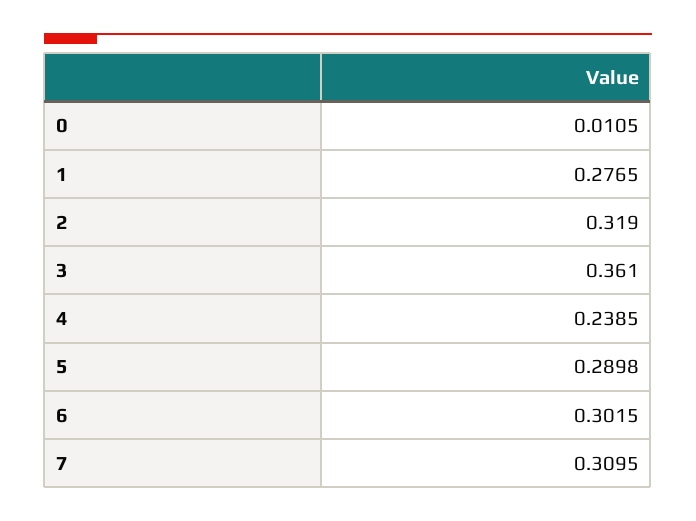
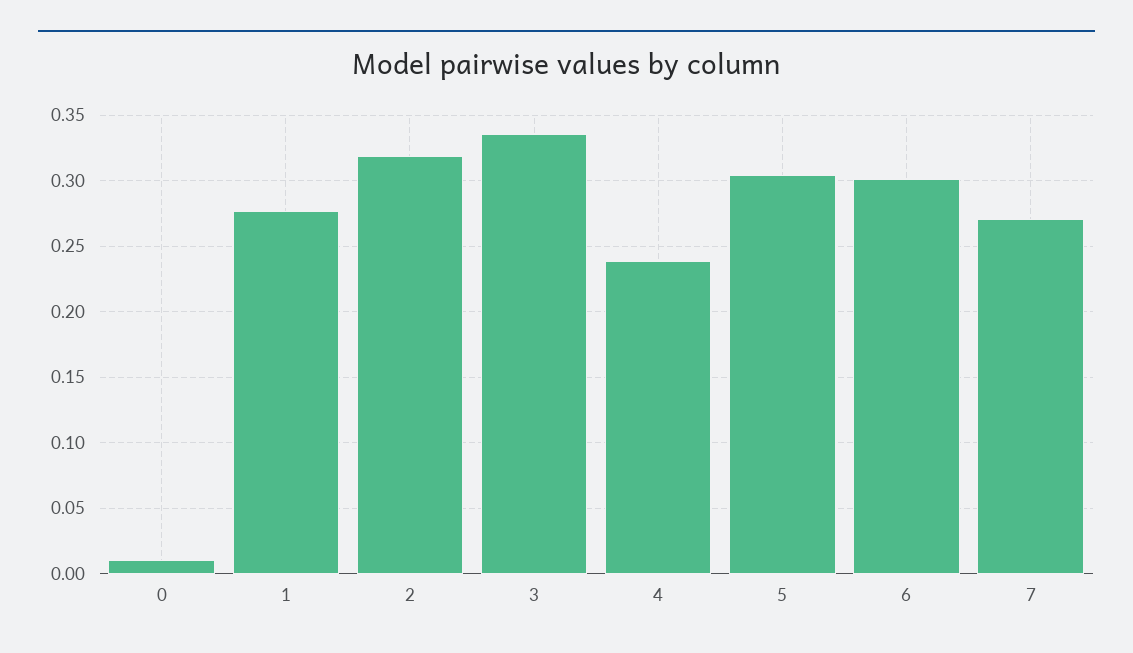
3: 0.361 -> 0.335
5: 0.2898 -> 0.305
7: 0.3095 -> 0.27

